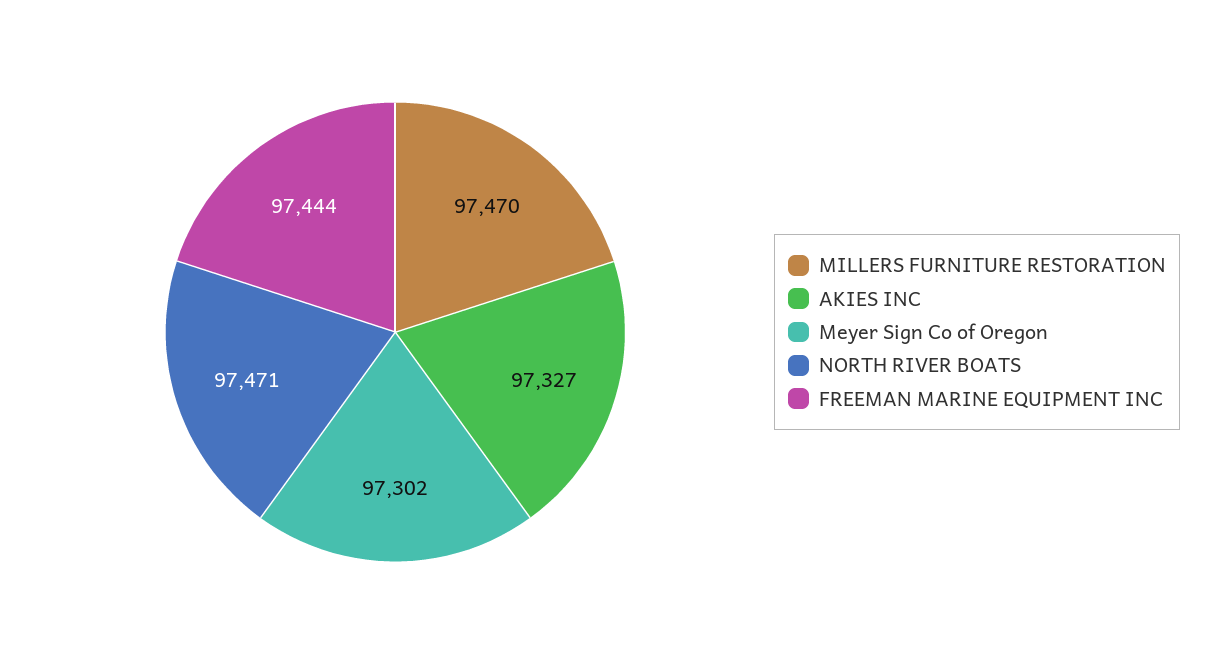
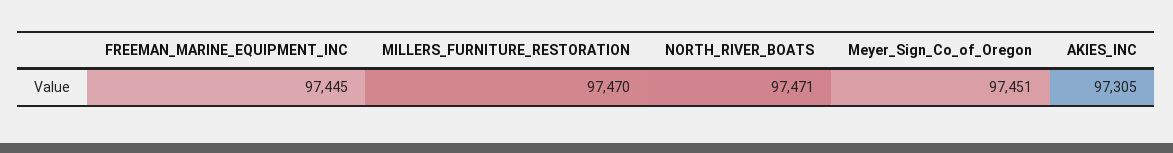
AKIES INC: 97327 -> 97305
Meyer Sign Co of Oregon: 97302 -> 97451
FREEMAN MARINE EQUIPMENT INC: 97444 -> 97445

